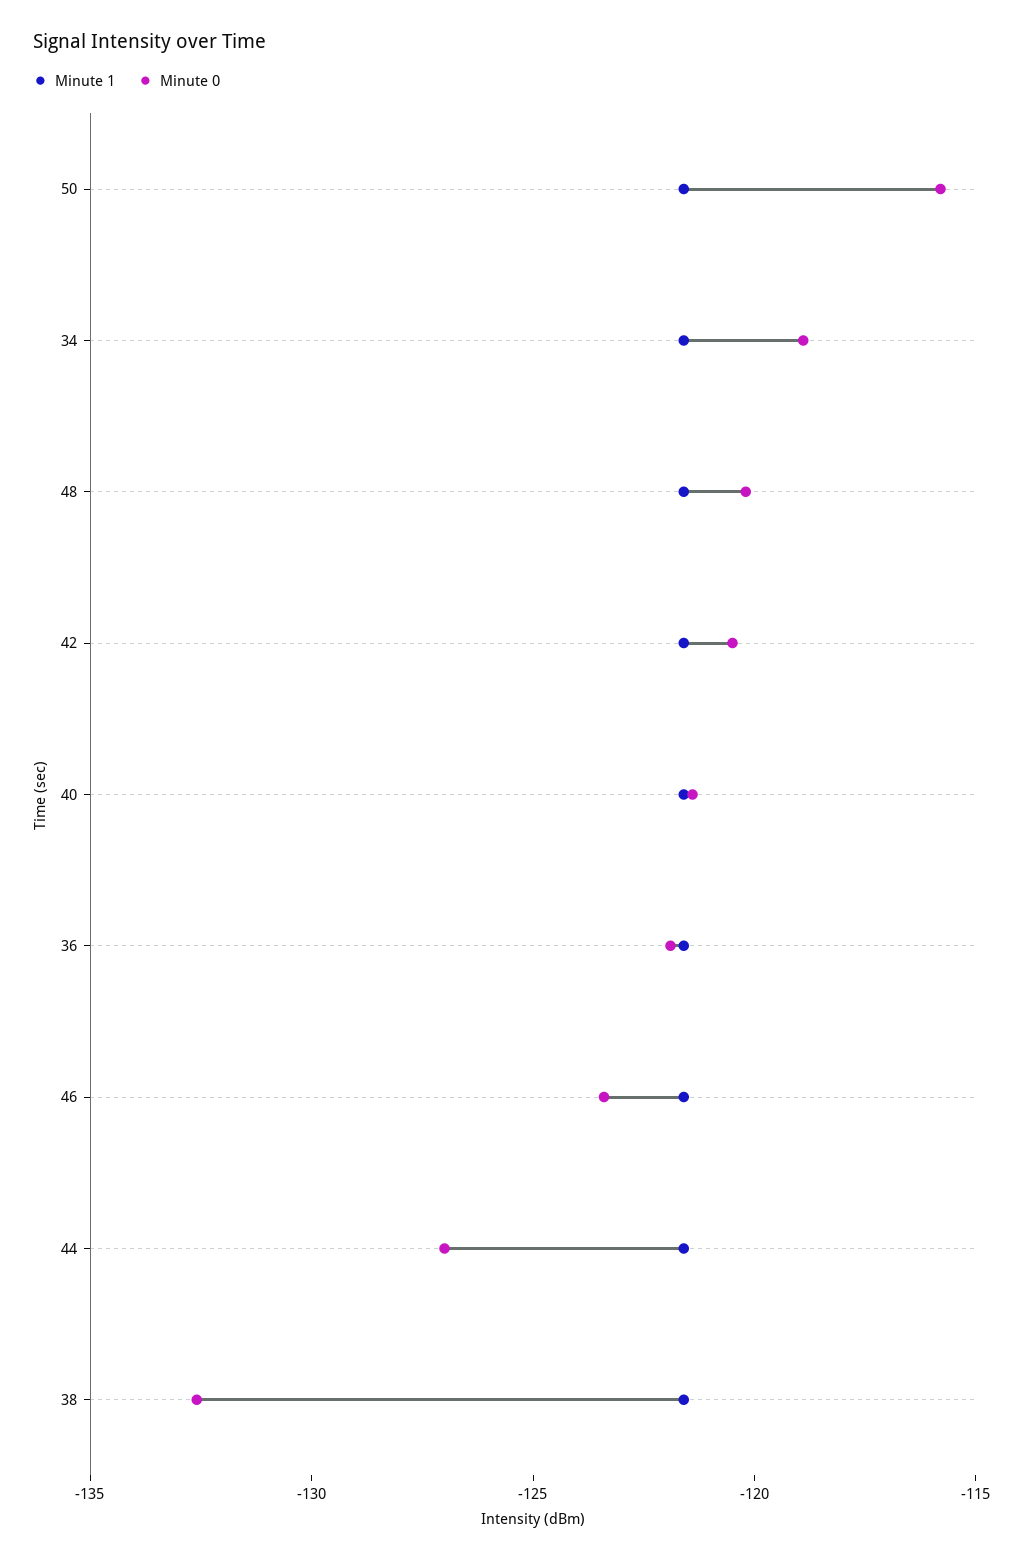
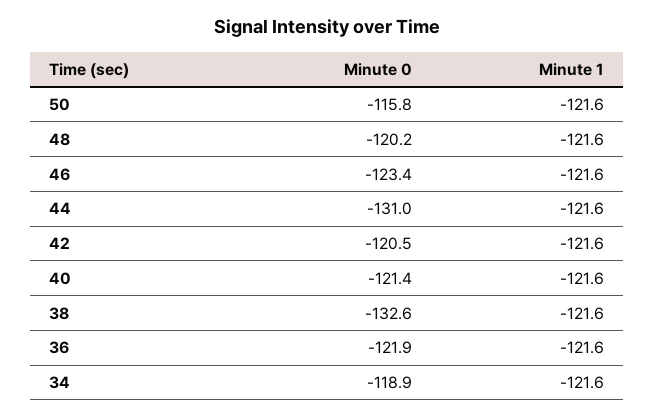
Minute 0, 44: -127 -> -131

